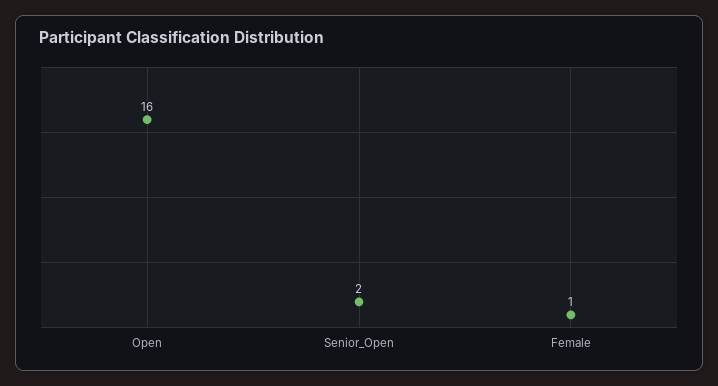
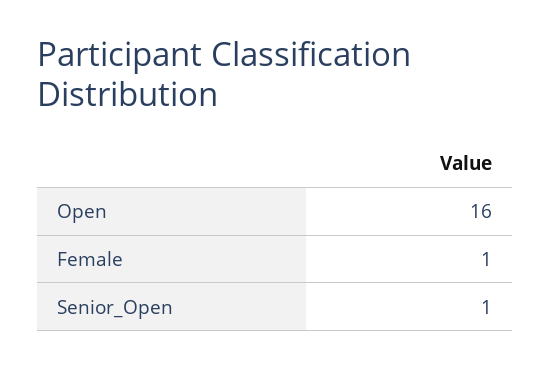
Senior_Open: 2 -> 1

